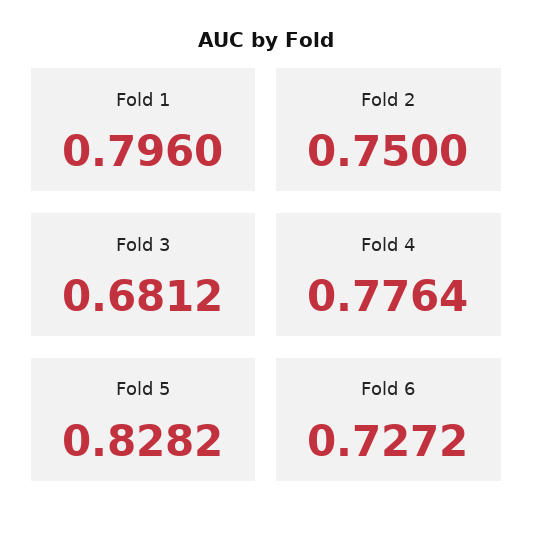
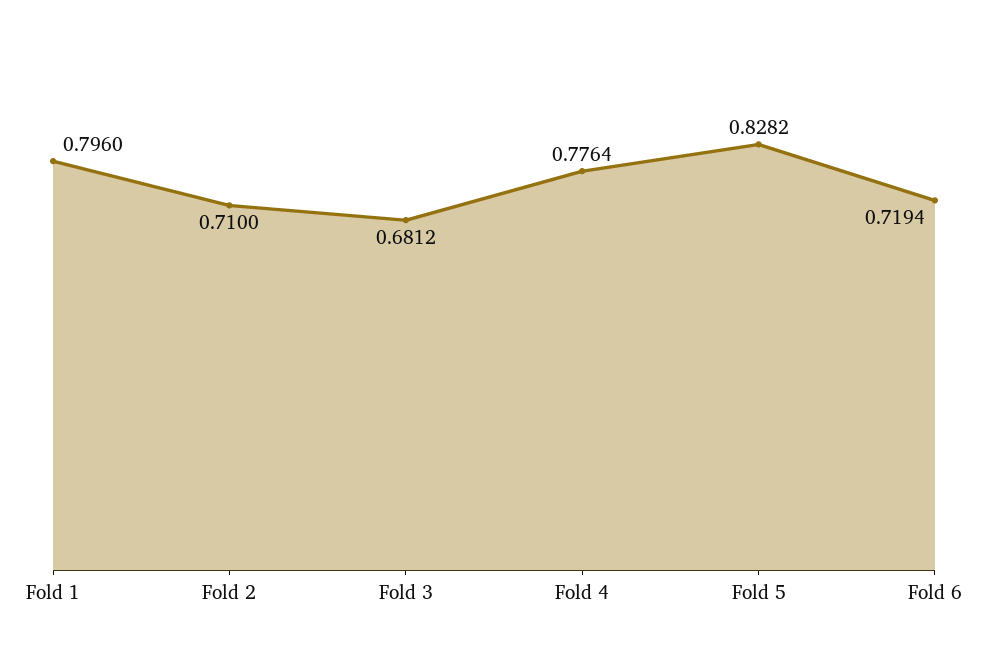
Fold 2: 0.75 -> 0.71
Fold 6: 0.7272 -> 0.7194

